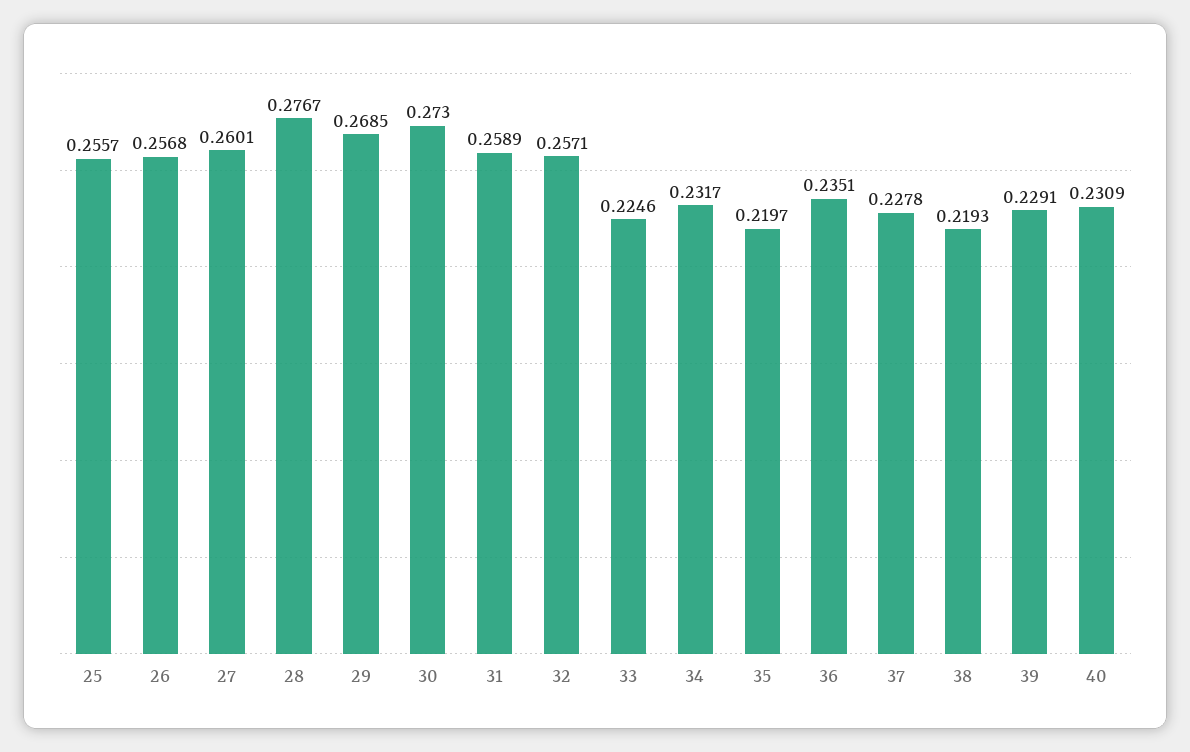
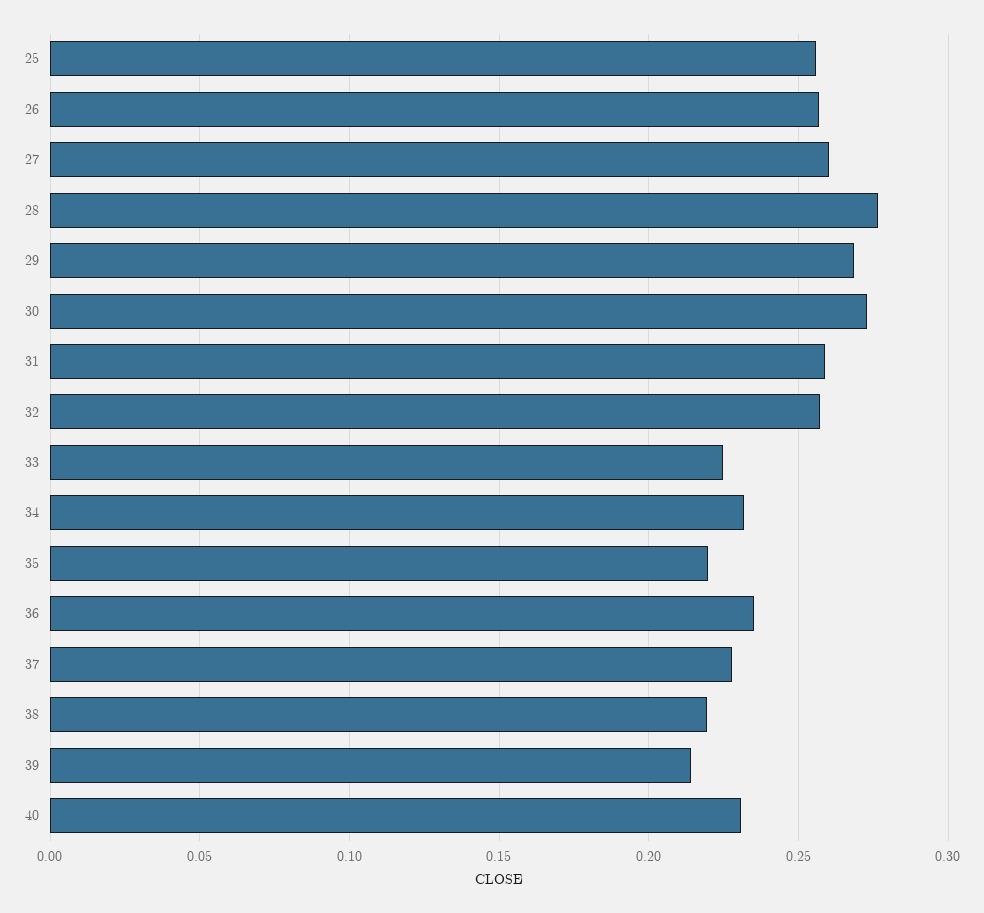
39: 0.2291 -> 0.215

